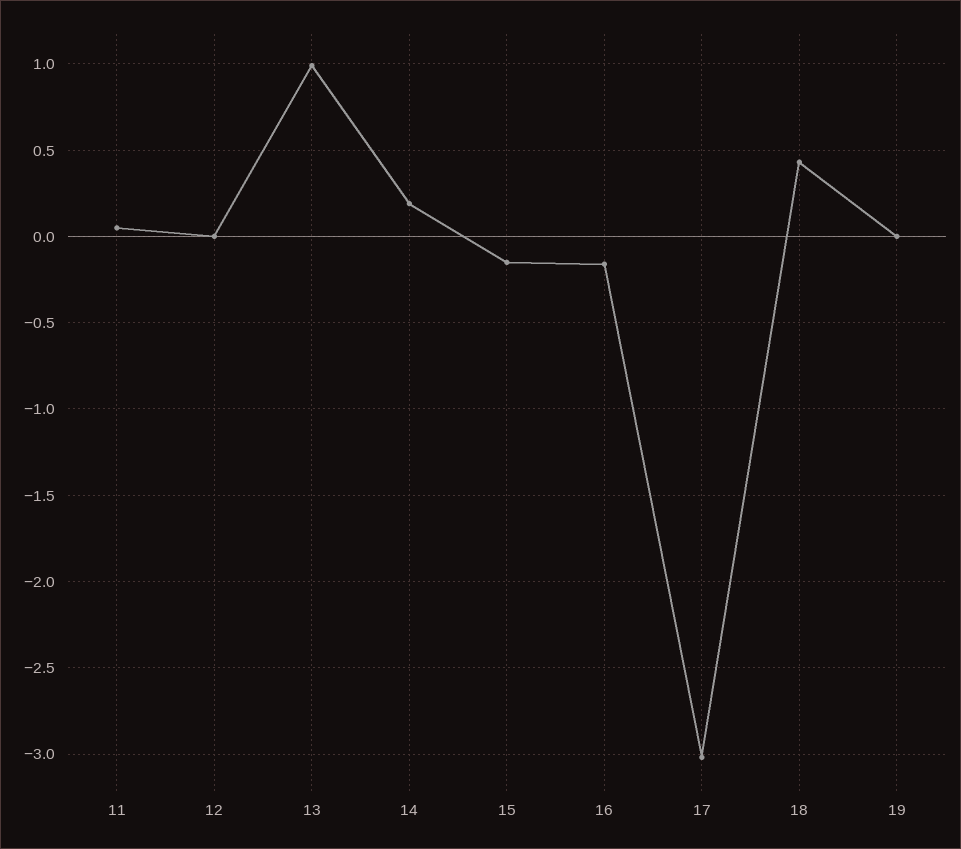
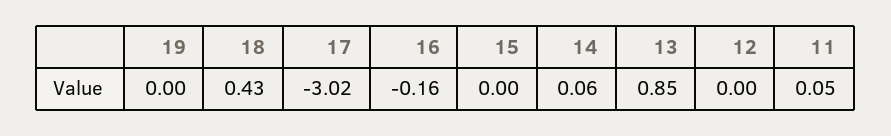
13: 1 -> 0.85
14: 0.2 -> 0.06
15: -0.15 -> 0

